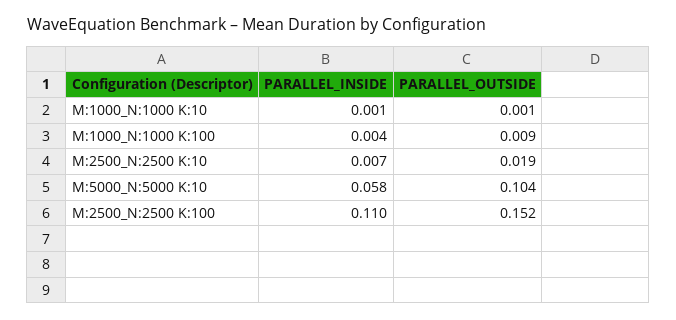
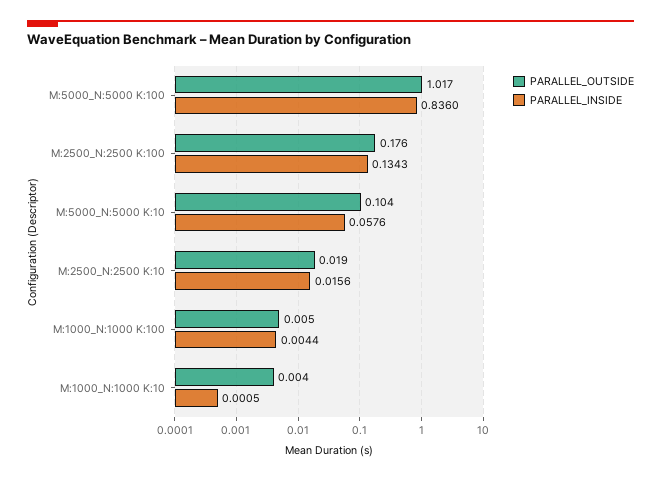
PARALLEL_OUTSIDE, M:1000_N:1000 K:10: 0.001 -> 0.004
PARALLEL_OUTSIDE, M:1000_N:1000 K:100: 0.009 -> 0.005
PARALLEL_INSIDE, M:2500_N:2500 K:10: 0.007 -> 0.0156
PARALLEL_INSIDE, M:2500_N:2500 K:100: 0.11 -> 0.1343
PARALLEL_OUTSIDE, M:2500_N:2500 K:100: 0.152 -> 0.176
PARALLEL_OUTSIDE, M:5000_N:5000 K:100: none -> 1.017
PARALLEL_INSIDE, M:5000_N:5000 K:100: none -> 0.836

